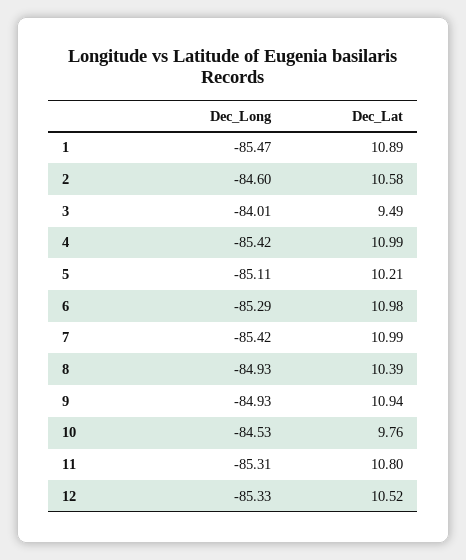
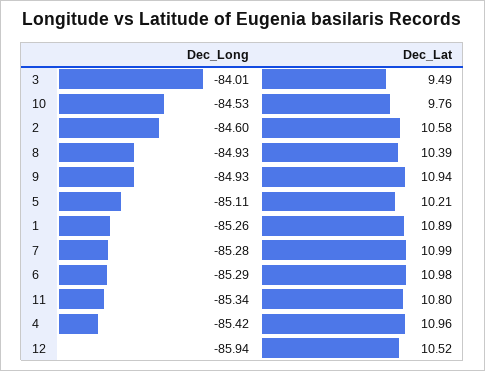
Dec_Long, 1: -85.47 -> -85.26
Dec_Lat, 4: 10.99 -> 10.96
Dec_Long, 7: -85.42 -> -85.28
Dec_Long, 11: -85.31 -> -85.34
Dec_Long, 12: -85.33 -> -85.94

